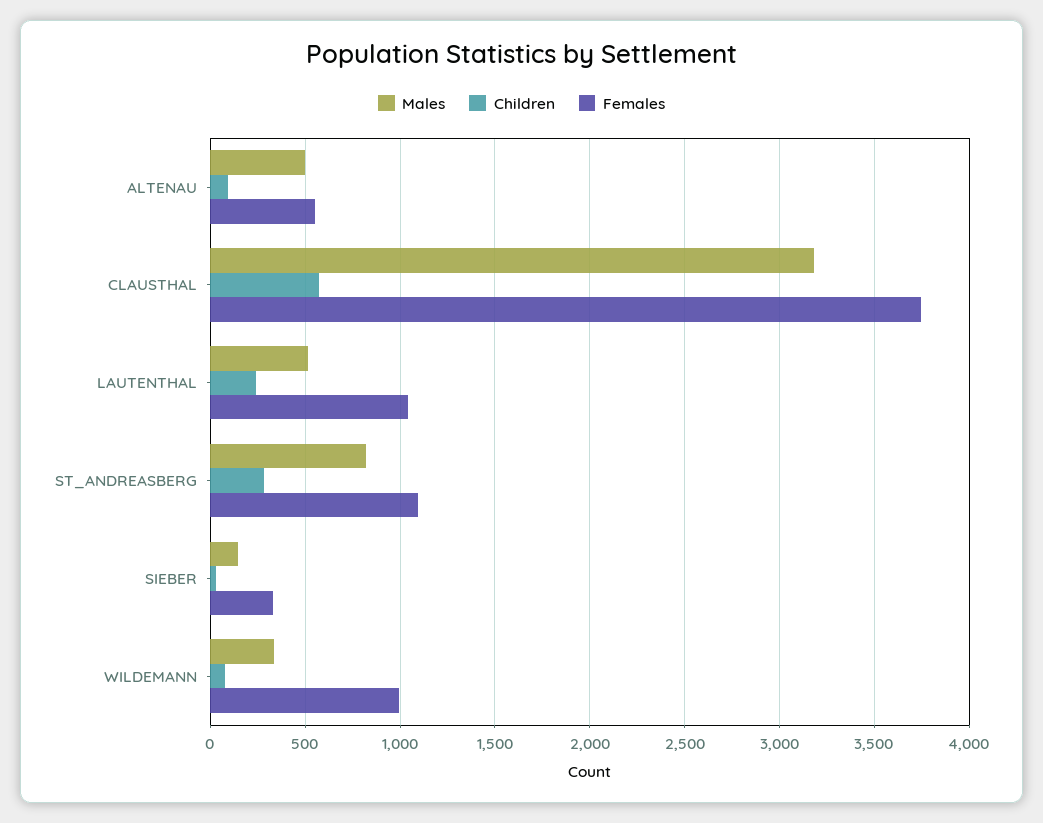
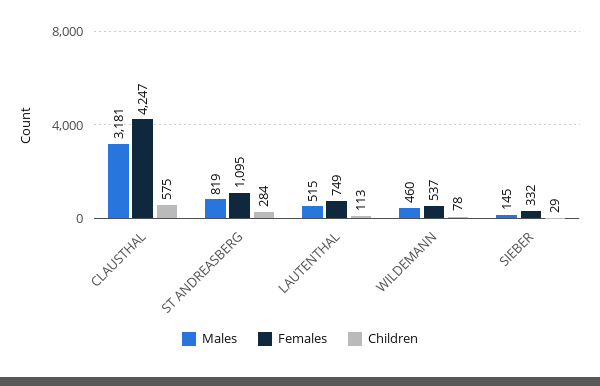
Males, ALTENAU: 500 -> none
Children, ALTENAU: 100 -> none
Females, ALTENAU: 550 -> none
Females, CLAUSTHAL: 3750 -> 4247
Children, LAUTENTHAL: 250 -> 113
Females, LAUTENTHAL: 1050 -> 749
Males, WILDEMANN: 350 -> 460
Females, WILDEMANN: 1000 -> 537

